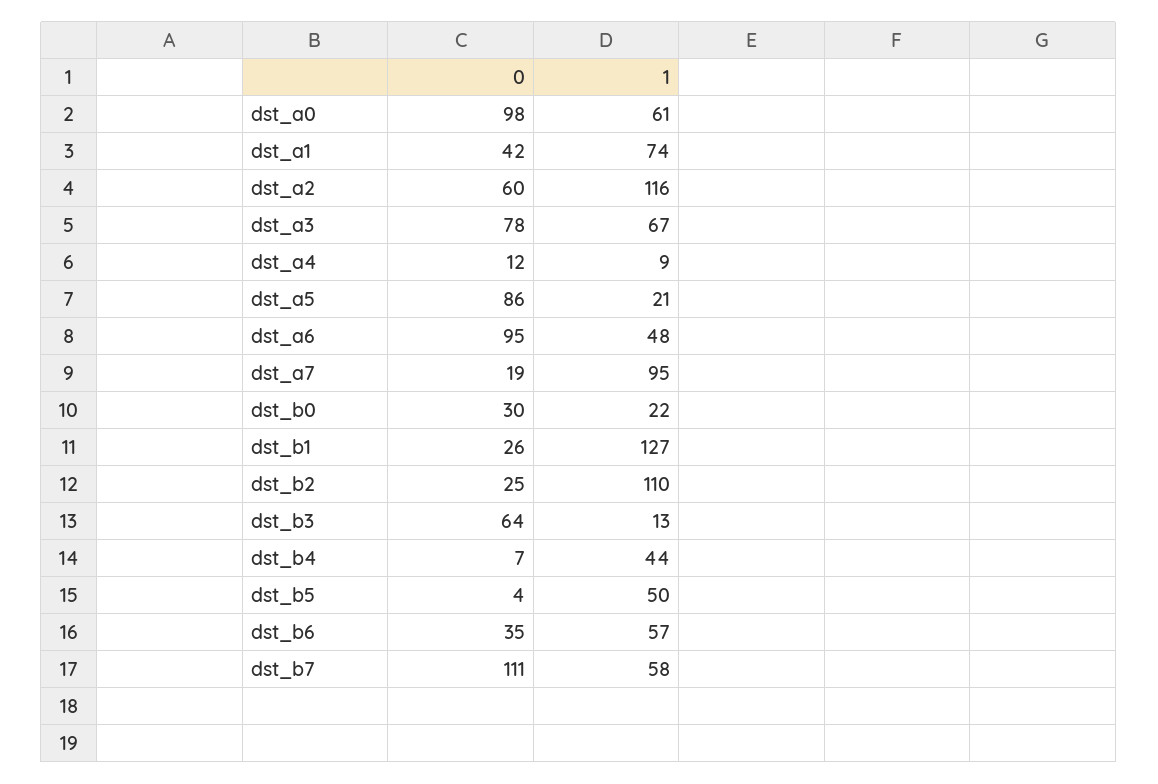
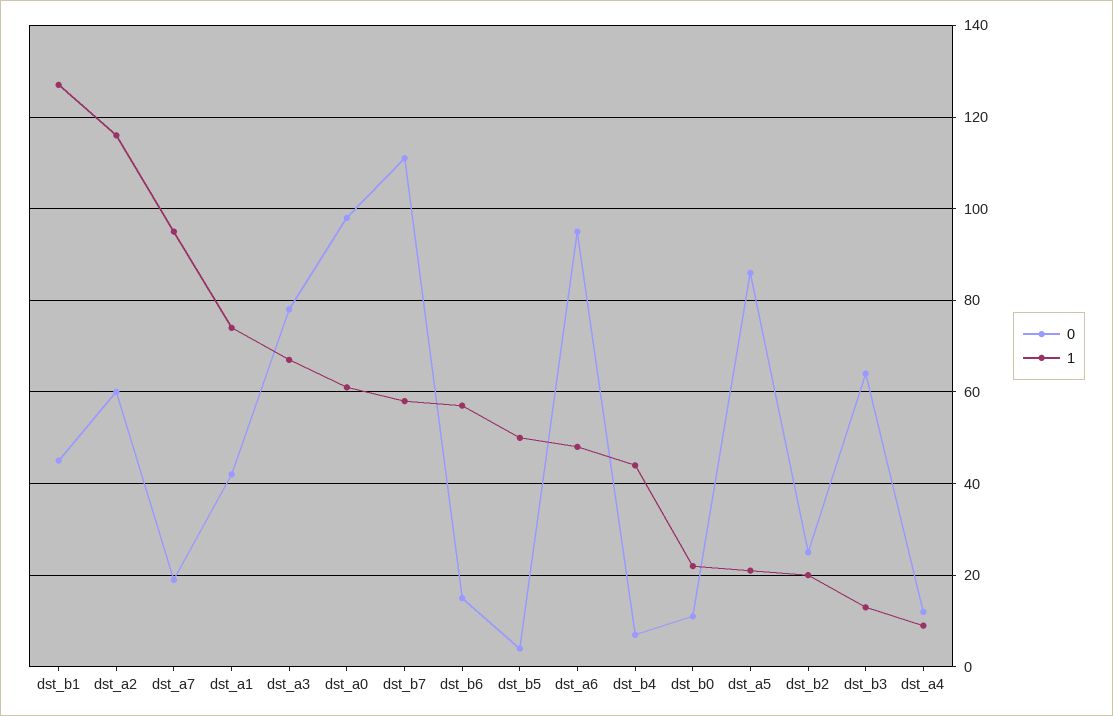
0, dst_b0: 30 -> 10
0, dst_b1: 26 -> 45
1, dst_b2: 110 -> 20
0, dst_b6: 35 -> 15

